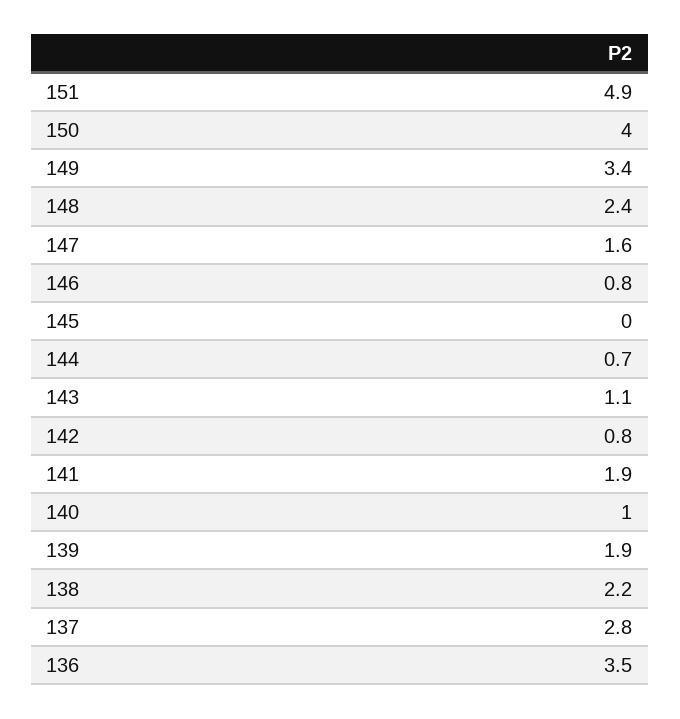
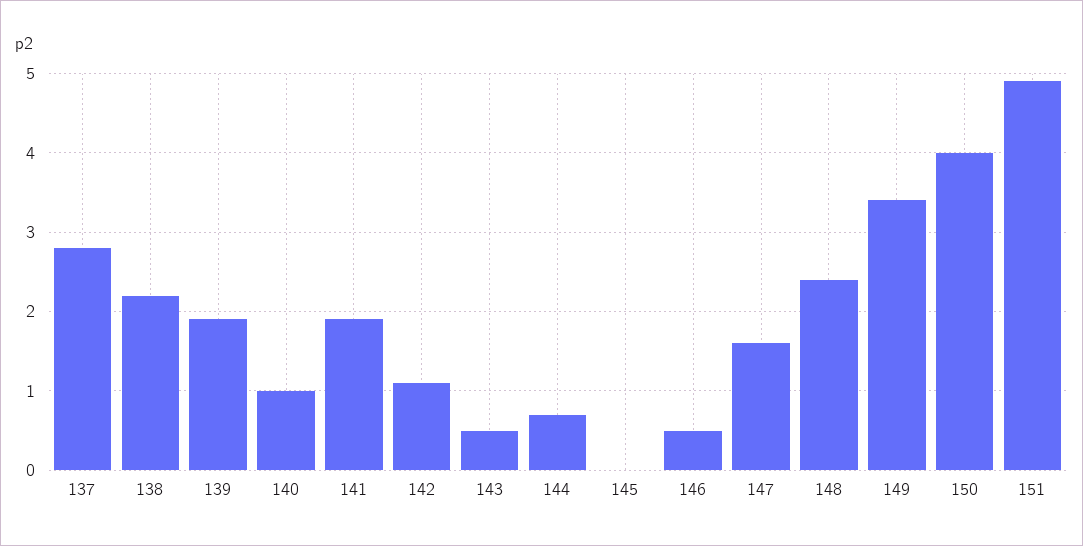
146: 0.8 -> 0.5
143: 1.1 -> 0.5
142: 0.8 -> 1.1
136: 3.5 -> none

